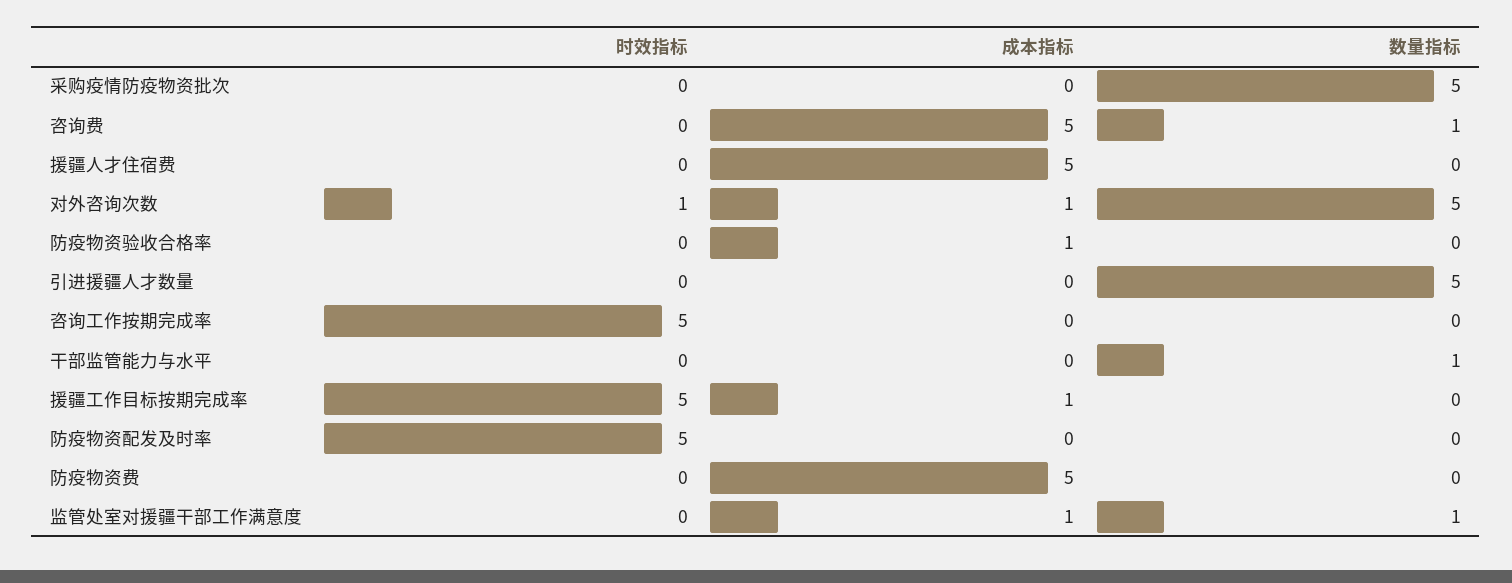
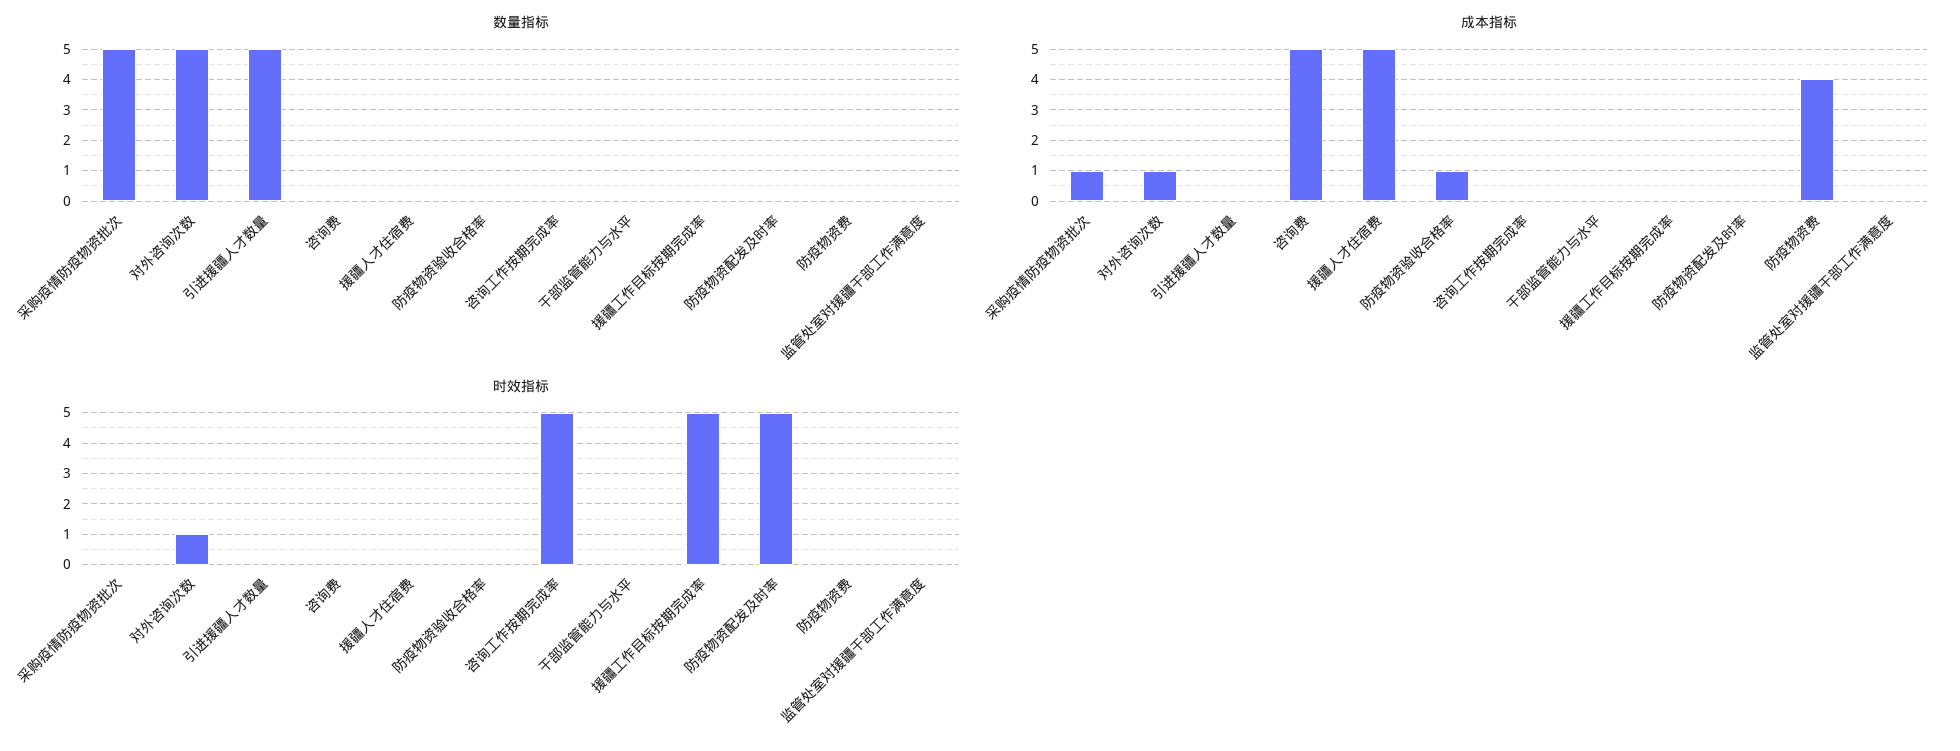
成本指标, 采购疫情防疫物资批次: 0 -> 1
数量指标, 咨询费: 1 -> 0
数量指标, 干部监管能力与水平: 1 -> 0
成本指标, 援疆工作目标按期完成率: 1 -> 0
成本指标, 防疫物资费: 5 -> 4
成本指标, 监管处室对援疆干部工作满意度: 1 -> 0
数量指标, 监管处室对援疆干部工作满意度: 1 -> 0

